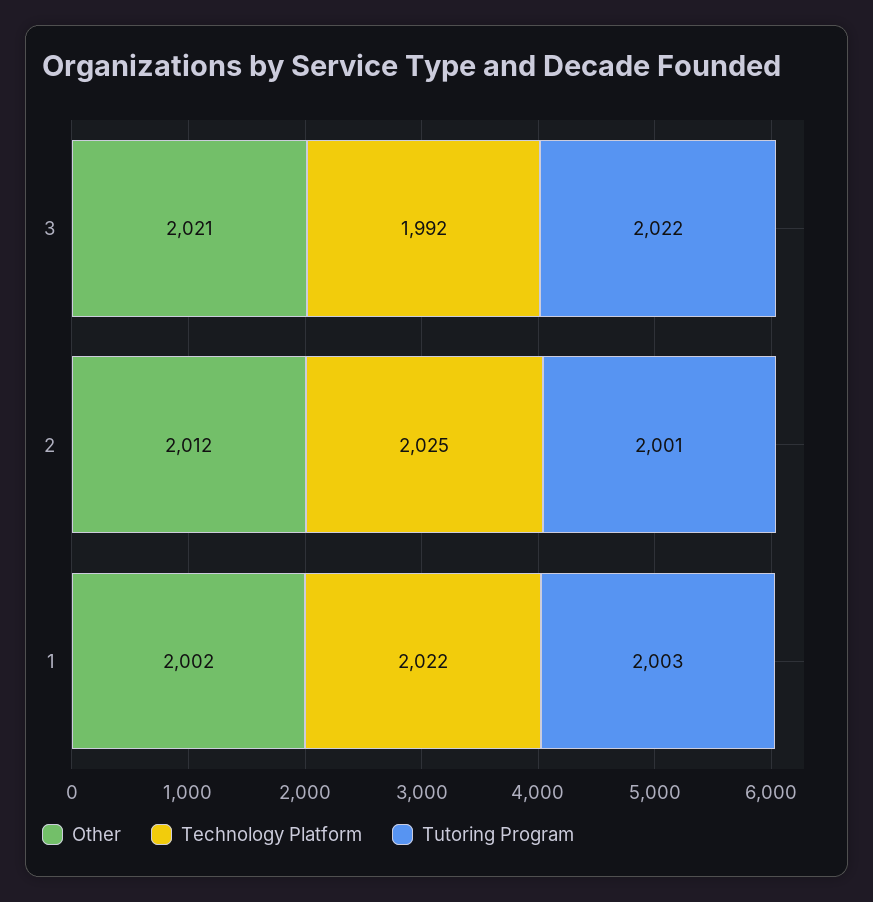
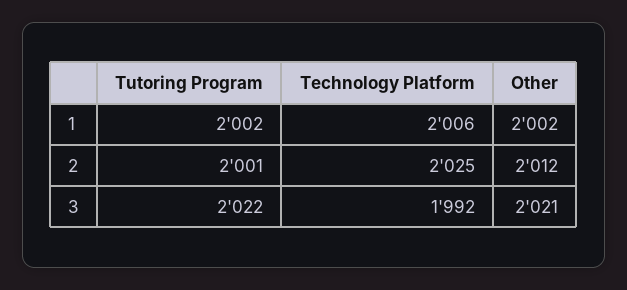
Technology Platform, 1: 2022 -> 2006
Tutoring Program, 1: 2003 -> 2002

